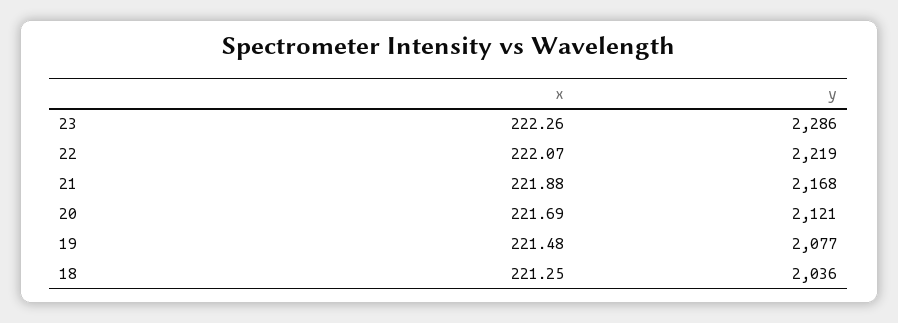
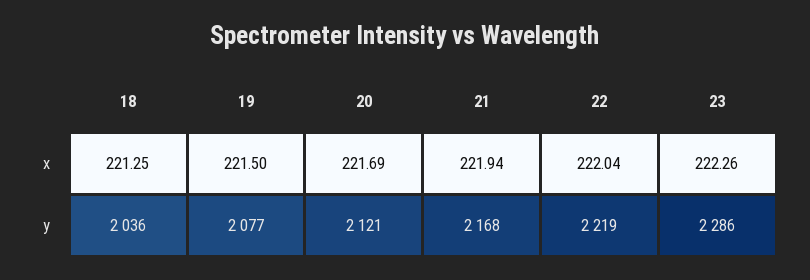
x, 22: 222.07 -> 222.04
x, 21: 221.88 -> 221.94
x, 19: 221.48 -> 221.5

